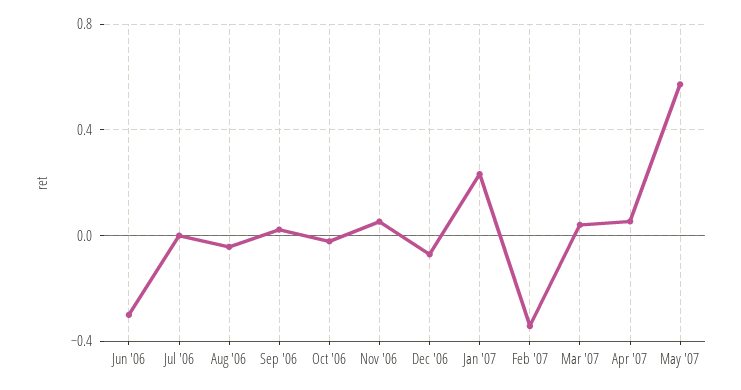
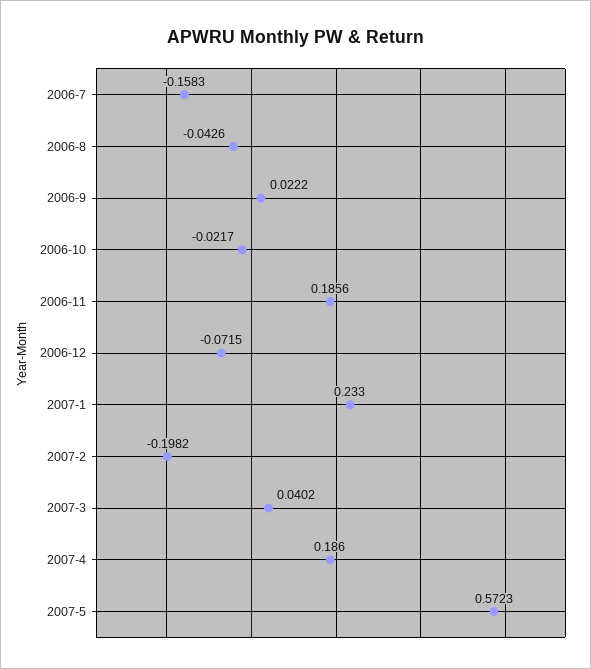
Jun '06: -0.3 -> none
Jul '06: 0 -> -0.1583
Nov '06: 0.05 -> 0.1856
Feb '07: -0.35 -> -0.1982
Apr '07: 0.05 -> 0.186

